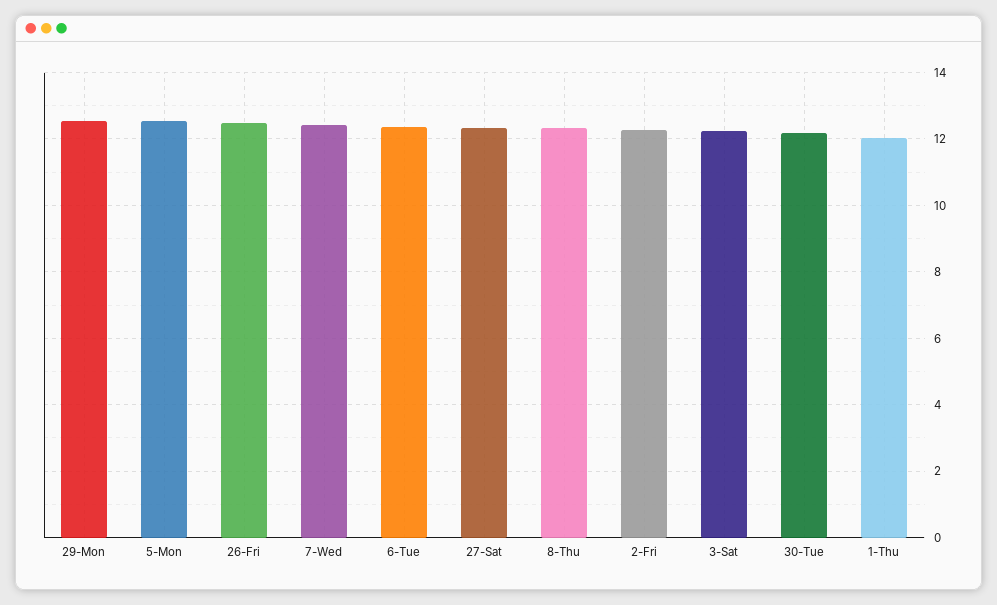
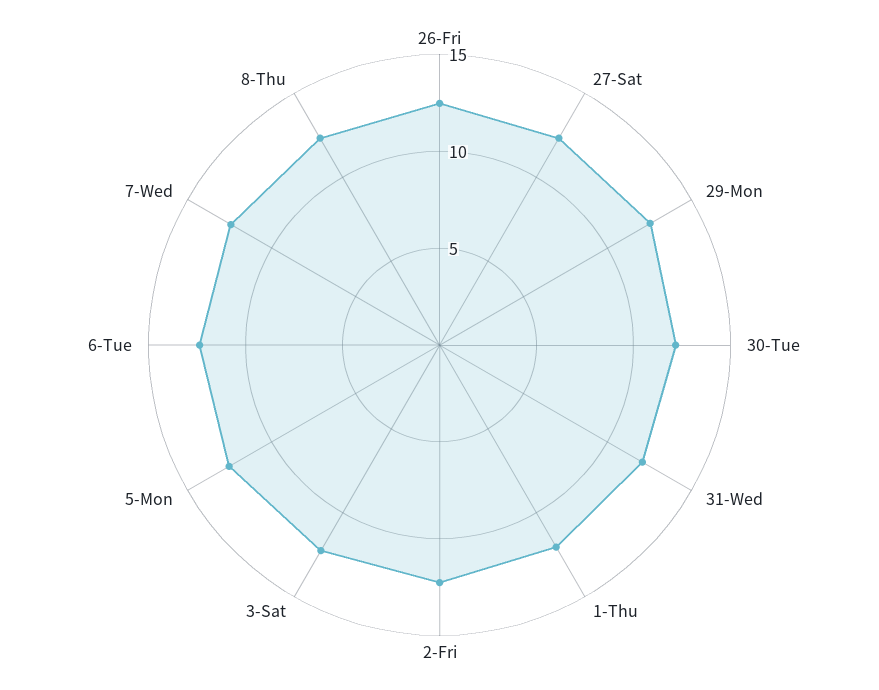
31-Wed: none -> 12

